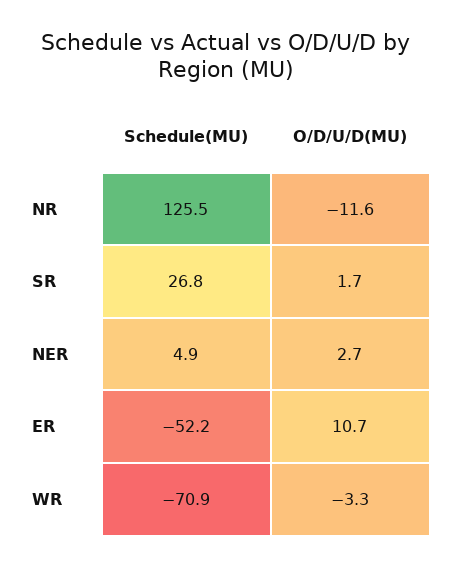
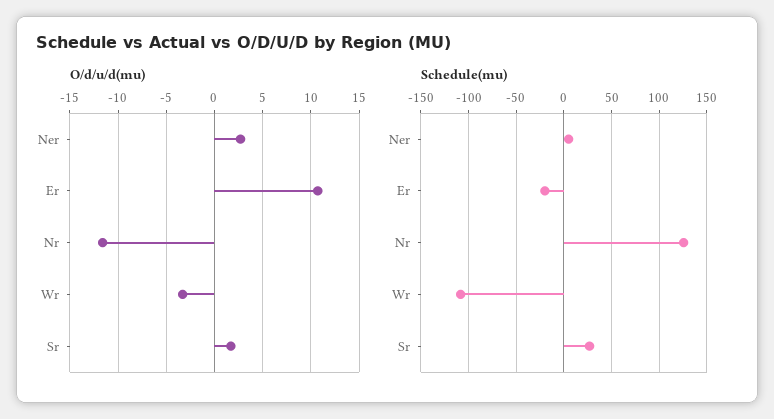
Schedule(MU), ER: -52.2 -> -20
Schedule(MU), WR: -70.9 -> -110

